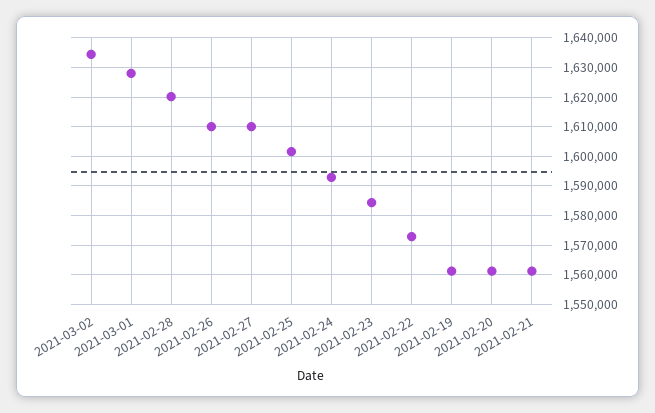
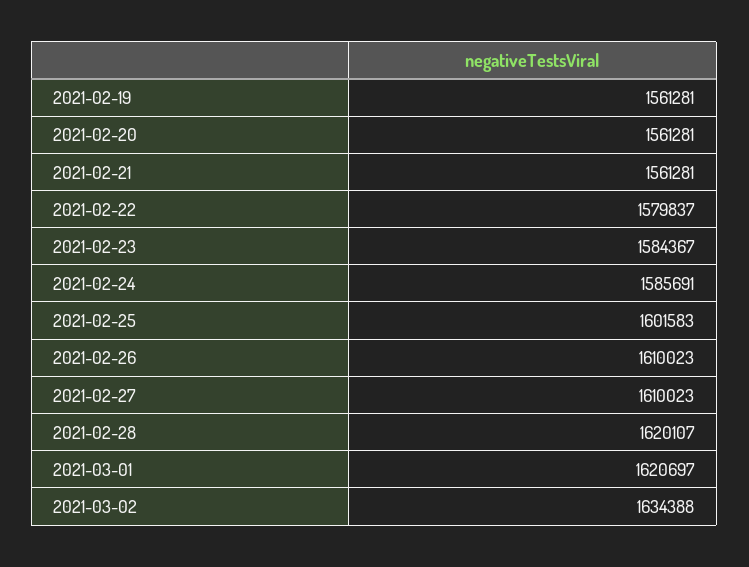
2021-03-01: 1627500 -> 1620697
2021-02-24: 1592500 -> 1585691
2021-02-22: 1572500 -> 1579837

